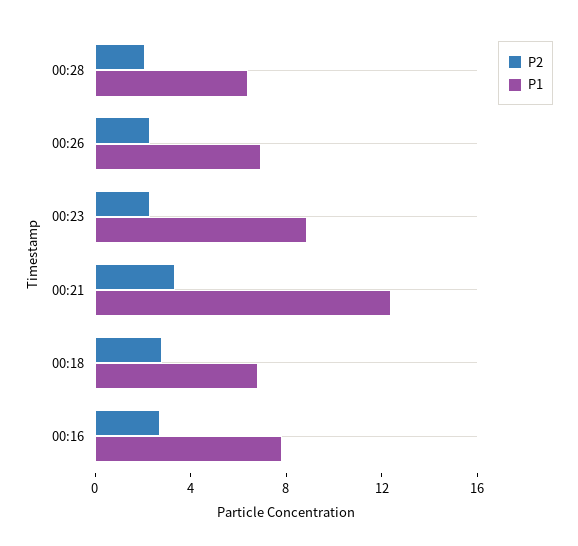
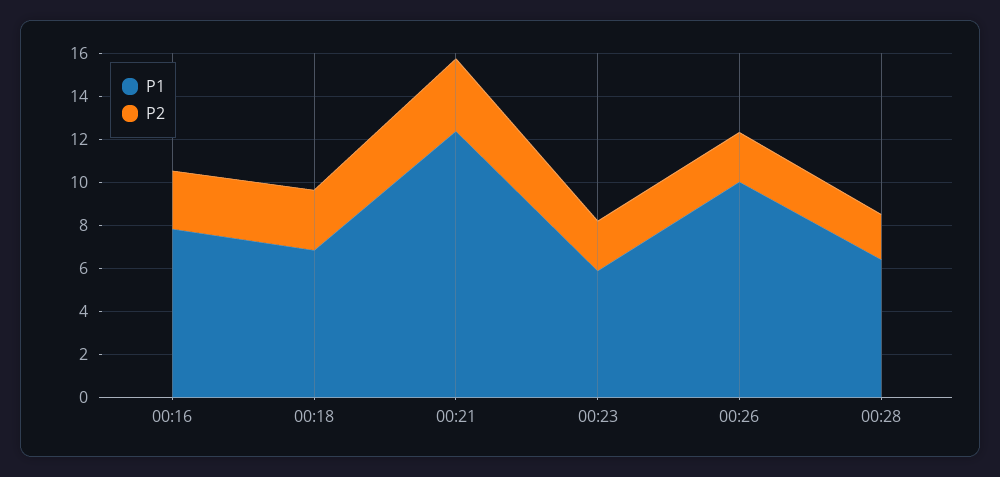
P1, 00:26: 7 -> 10
P1, 00:23: 9 -> 6

